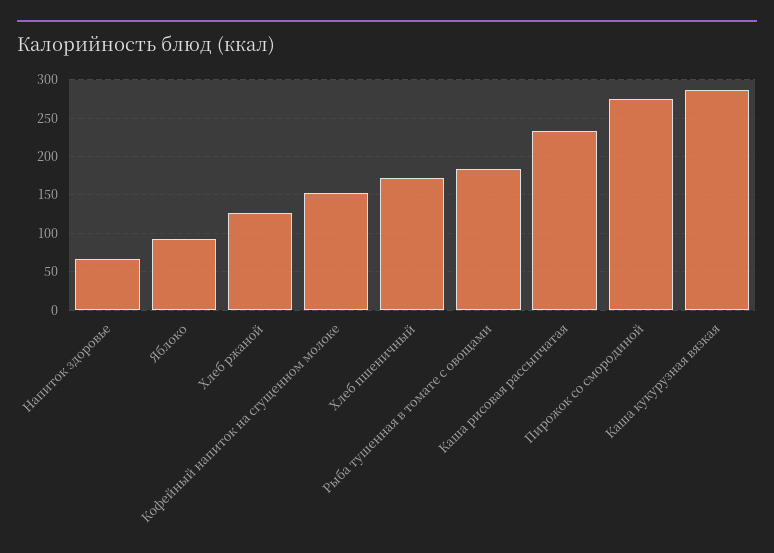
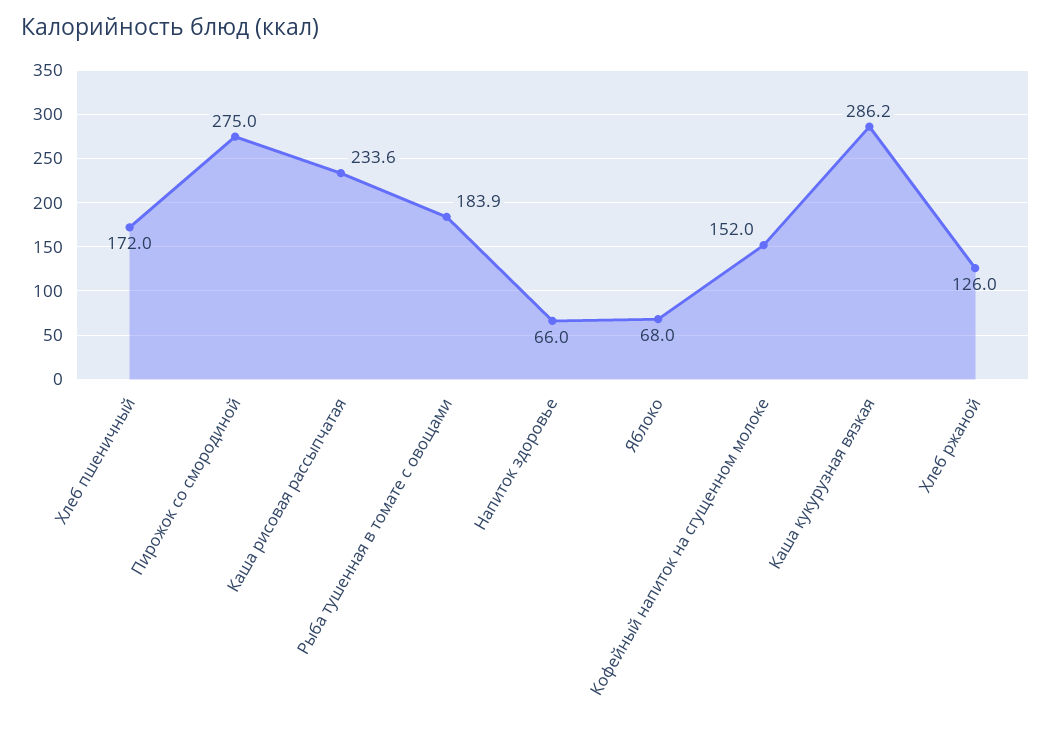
Яблоко: 90 -> 68

